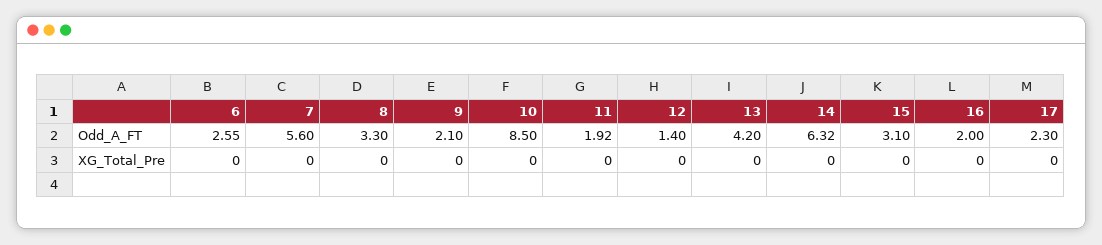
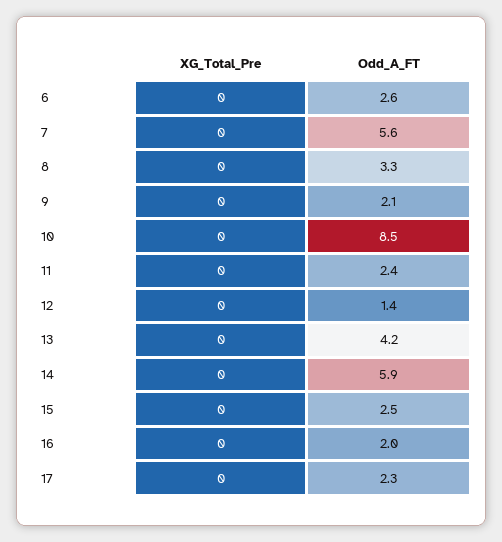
11, Odd_A_FT: 1.92 -> 2.4
14, Odd_A_FT: 6.32 -> 5.9
15, Odd_A_FT: 3.1 -> 2.5

